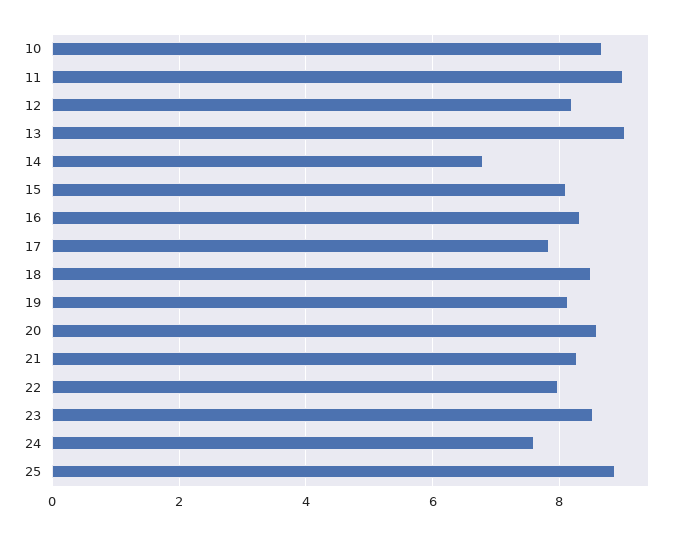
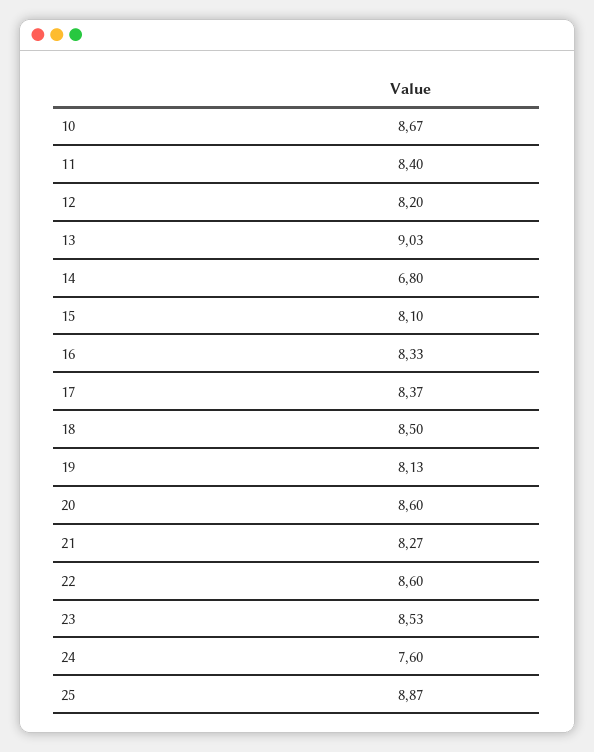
11: 9 -> 8.4
17: 7.8 -> 8.37
22: 8 -> 8.6

